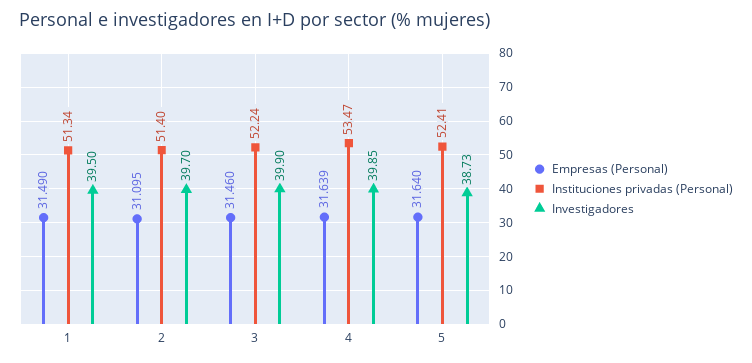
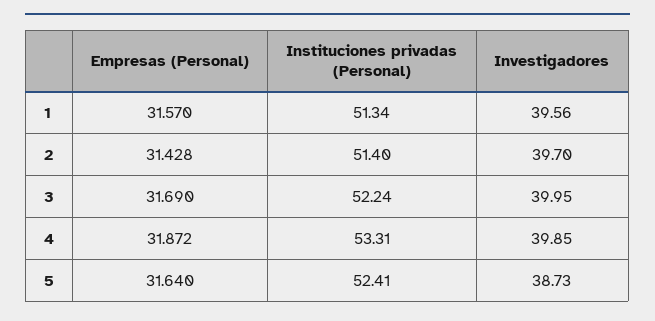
Empresas (Personal), 1: 31.49 -> 31.57
Investigadores, 1: 39.5 -> 39.56
Empresas (Personal), 2: 31.095 -> 31.428
Empresas (Personal), 3: 31.46 -> 31.69
Investigadores, 3: 39.9 -> 39.95
Empresas (Personal), 4: 31.639 -> 31.872
Instituciones privadas (Personal), 4: 53.47 -> 53.31

